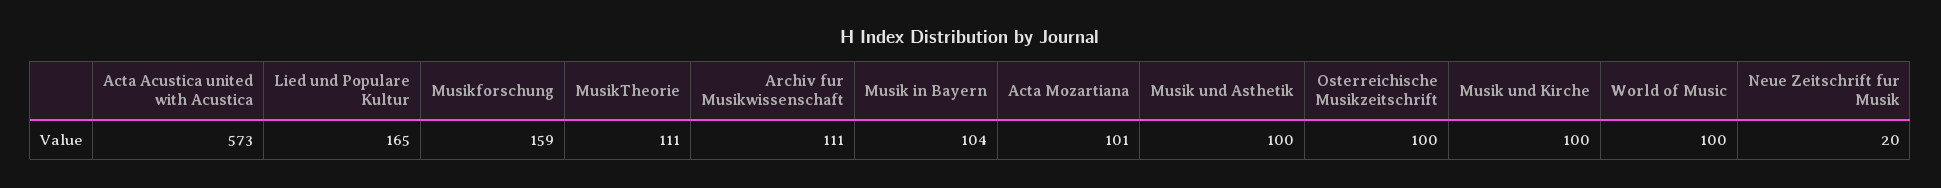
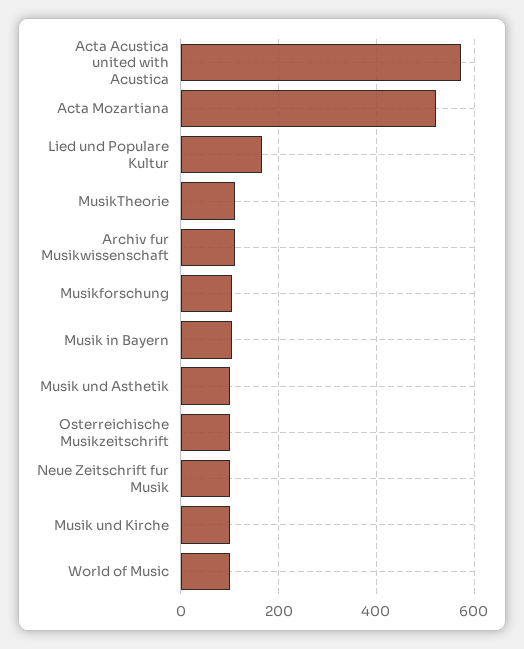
Musikforschung: 159 -> 100
Acta Mozartiana: 101 -> 520
Neue Zeitschrift fur Musik: 20 -> 100

